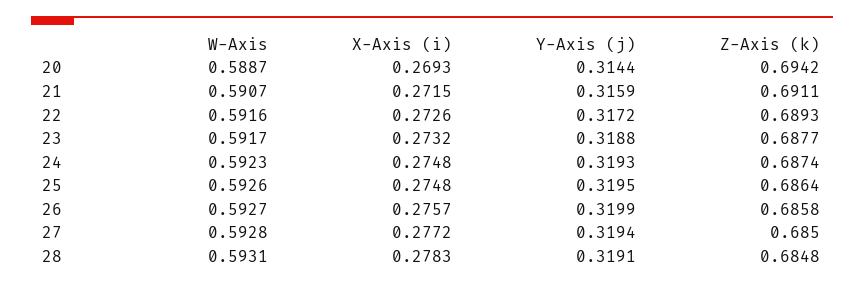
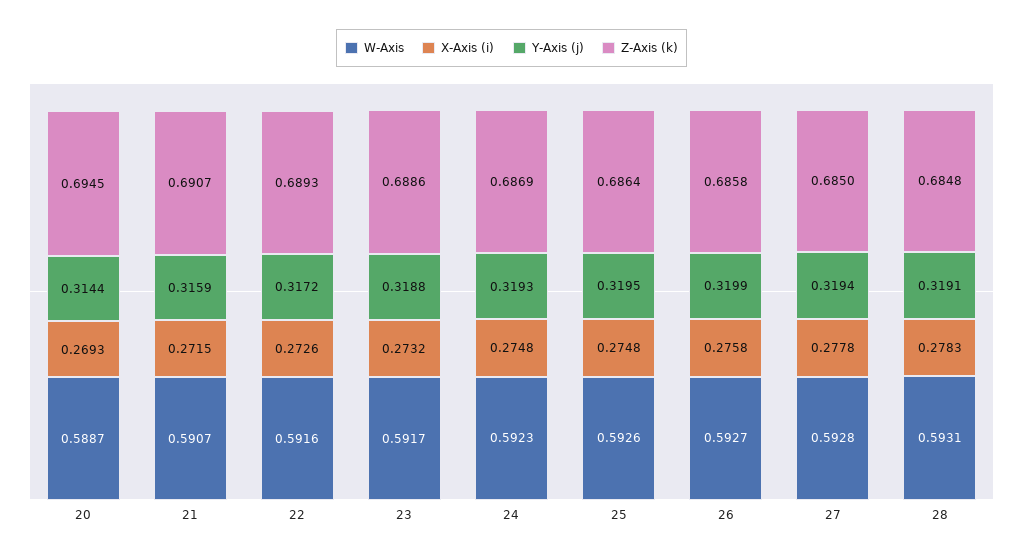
Z-Axis (k), 20: 0.6942 -> 0.6945
Z-Axis (k), 21: 0.6911 -> 0.6907
Z-Axis (k), 23: 0.6877 -> 0.6886
Z-Axis (k), 24: 0.6874 -> 0.6869
X-Axis (i), 26: 0.2757 -> 0.2758
X-Axis (i), 27: 0.2772 -> 0.2778

